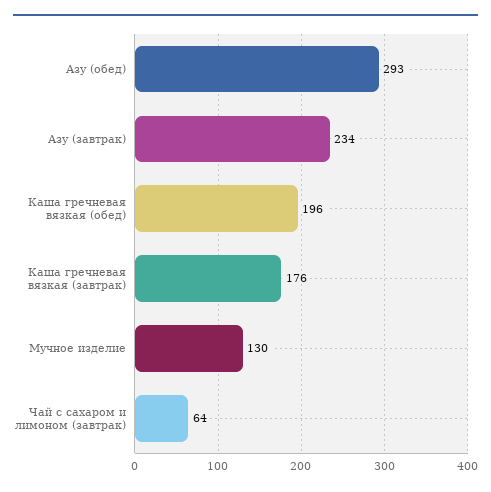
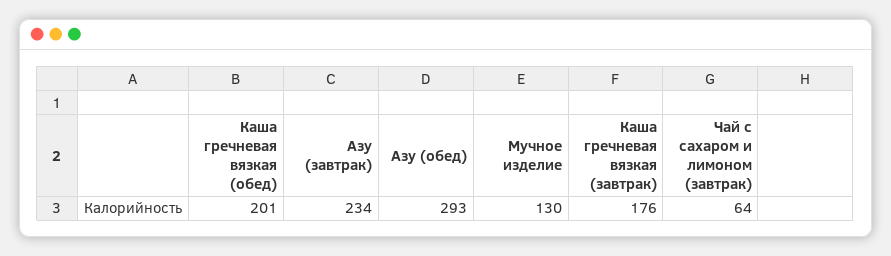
Каша гречневая вязкая (обед): 196 -> 201

